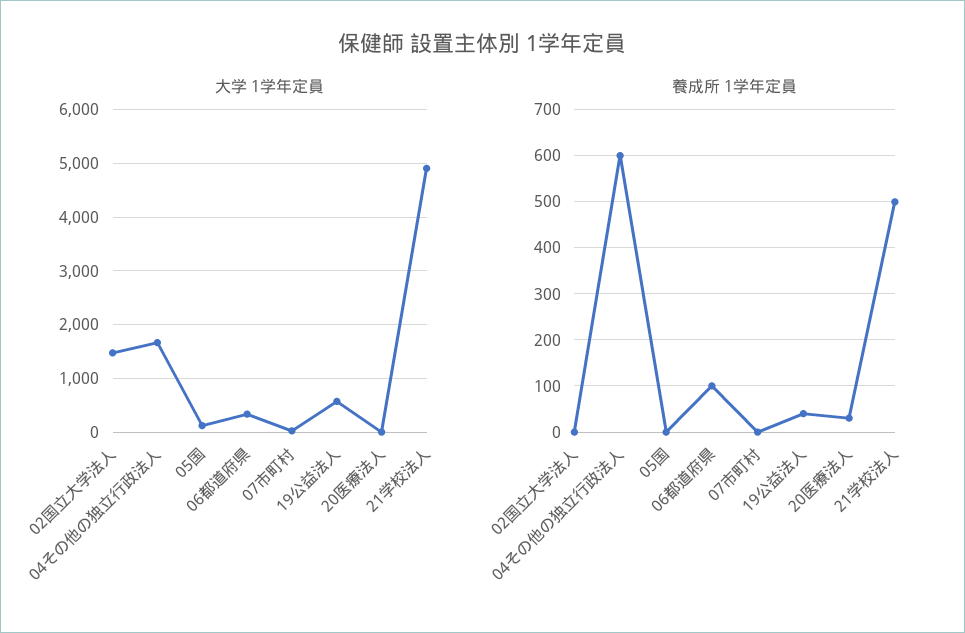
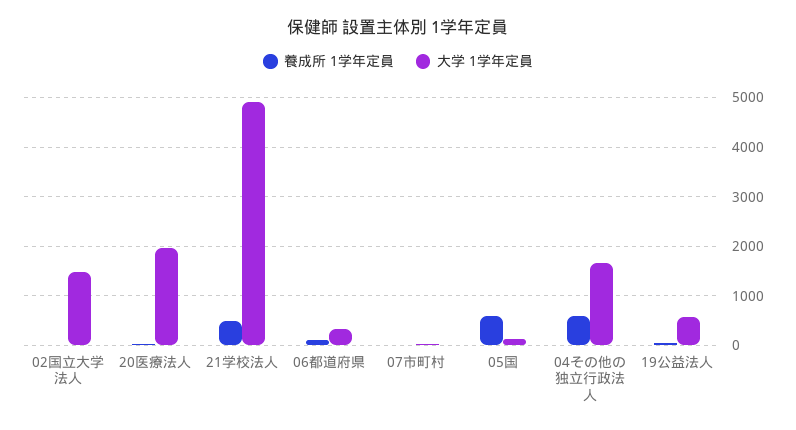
大学 1学年定員, 20医療法人: 0 -> 2000
養成所 1学年定員, 05国: 0 -> 600

